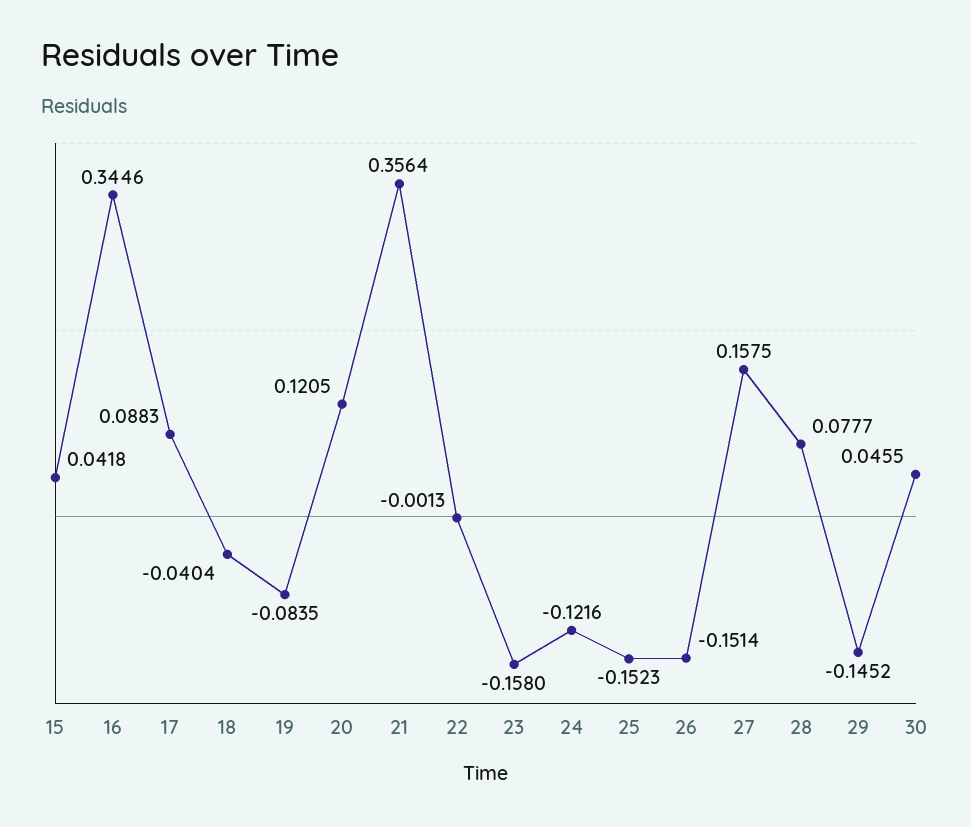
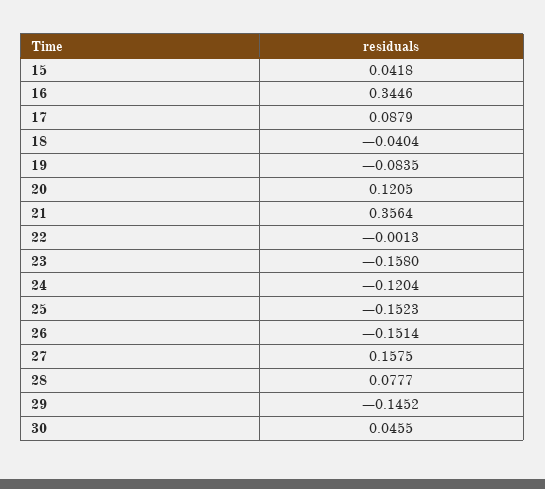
17: 0.0883 -> 0.0879
24: -0.1216 -> -0.1204

